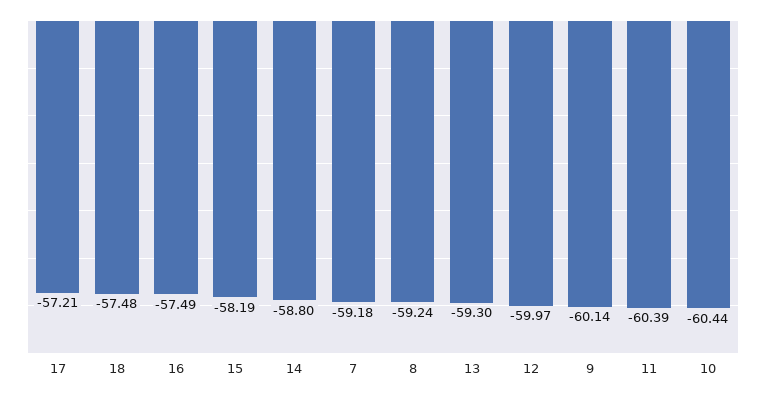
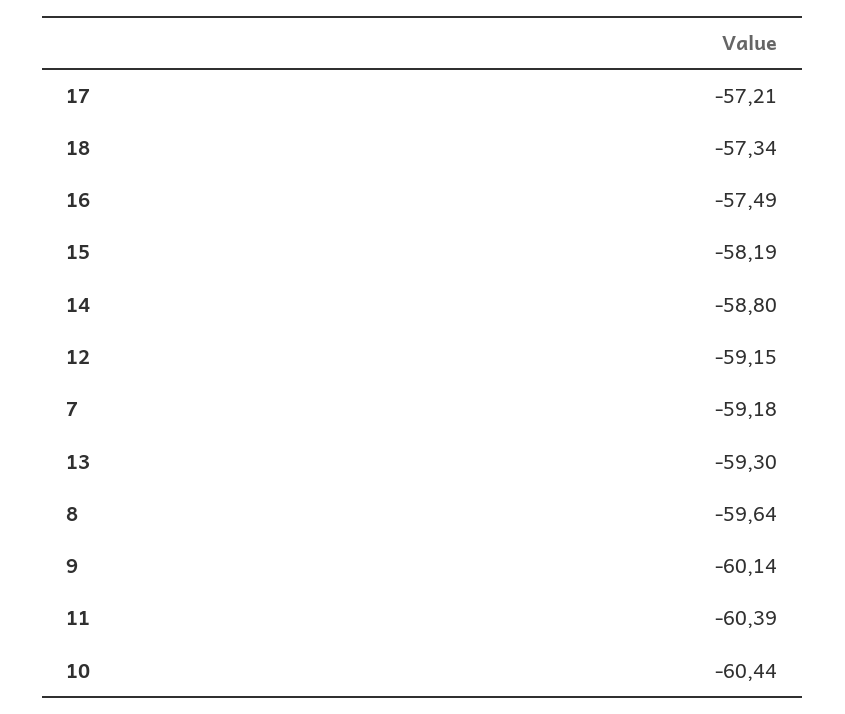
18: -57.48 -> -57.34
8: -59.24 -> -59.64
12: -59.97 -> -59.15

